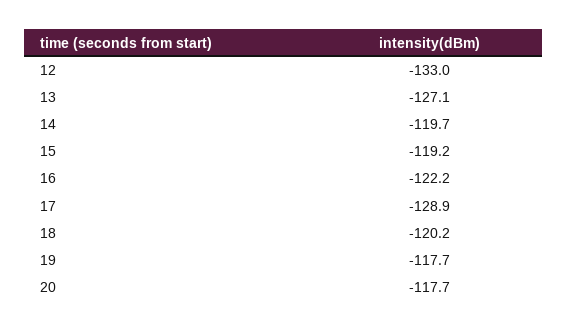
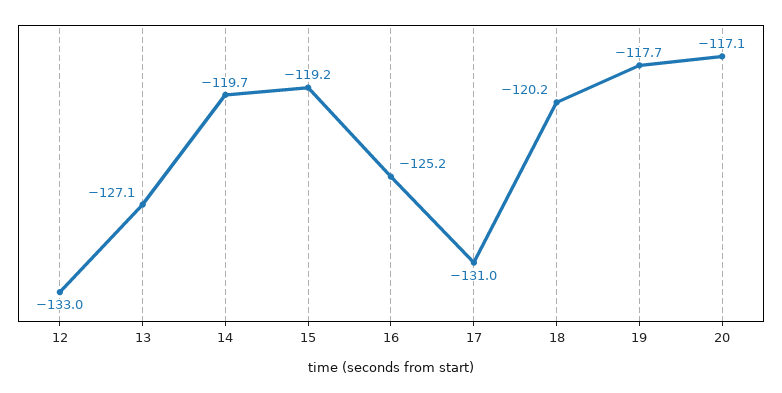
16: -122.2 -> -125.2
17: -128.9 -> -131
20: -117.7 -> -117.1

